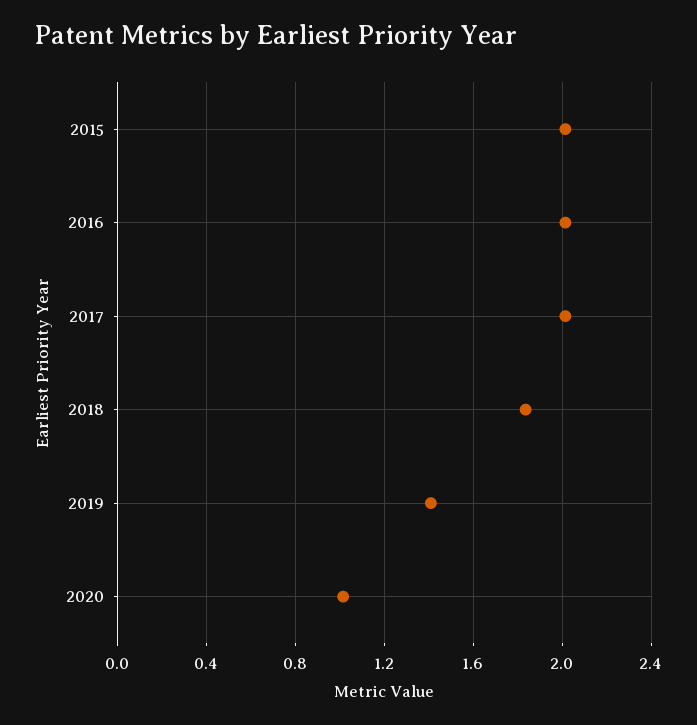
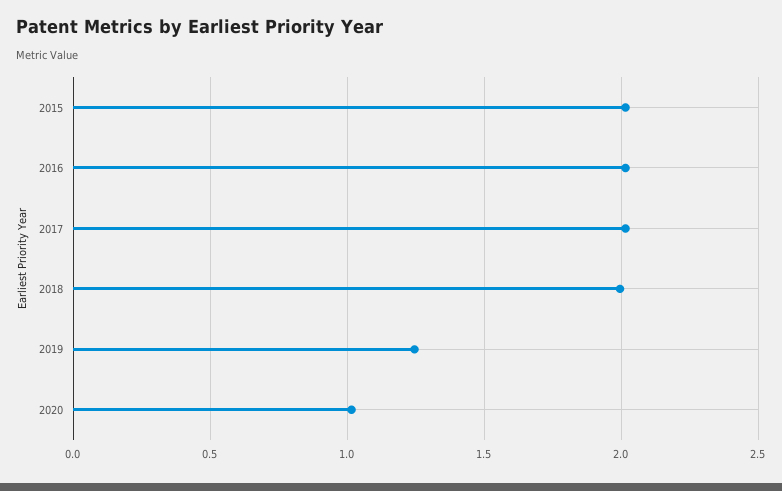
2018: 1.85 -> 2
2019: 1.4 -> 1.25

